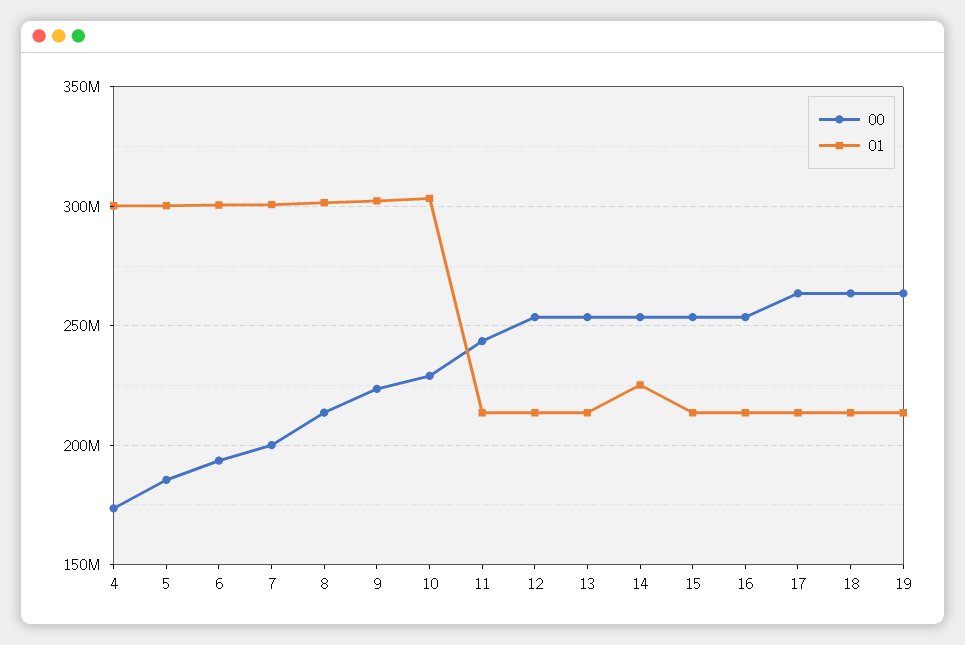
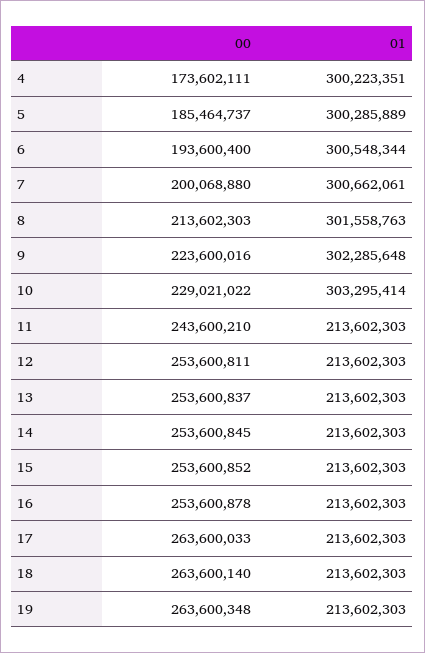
01, 14: 225000000 -> 213602303

